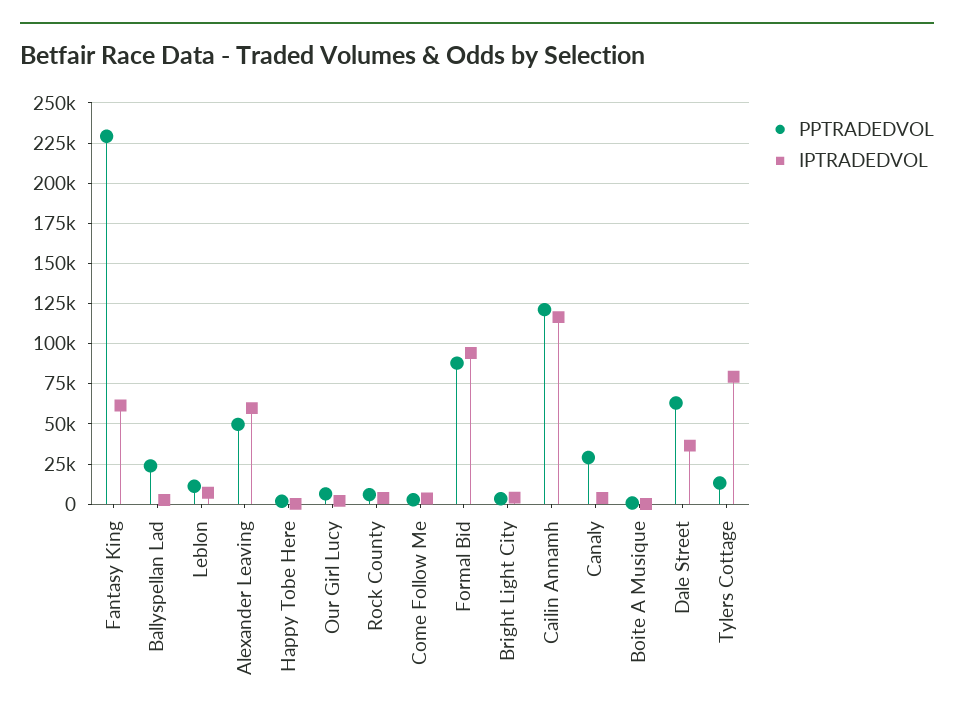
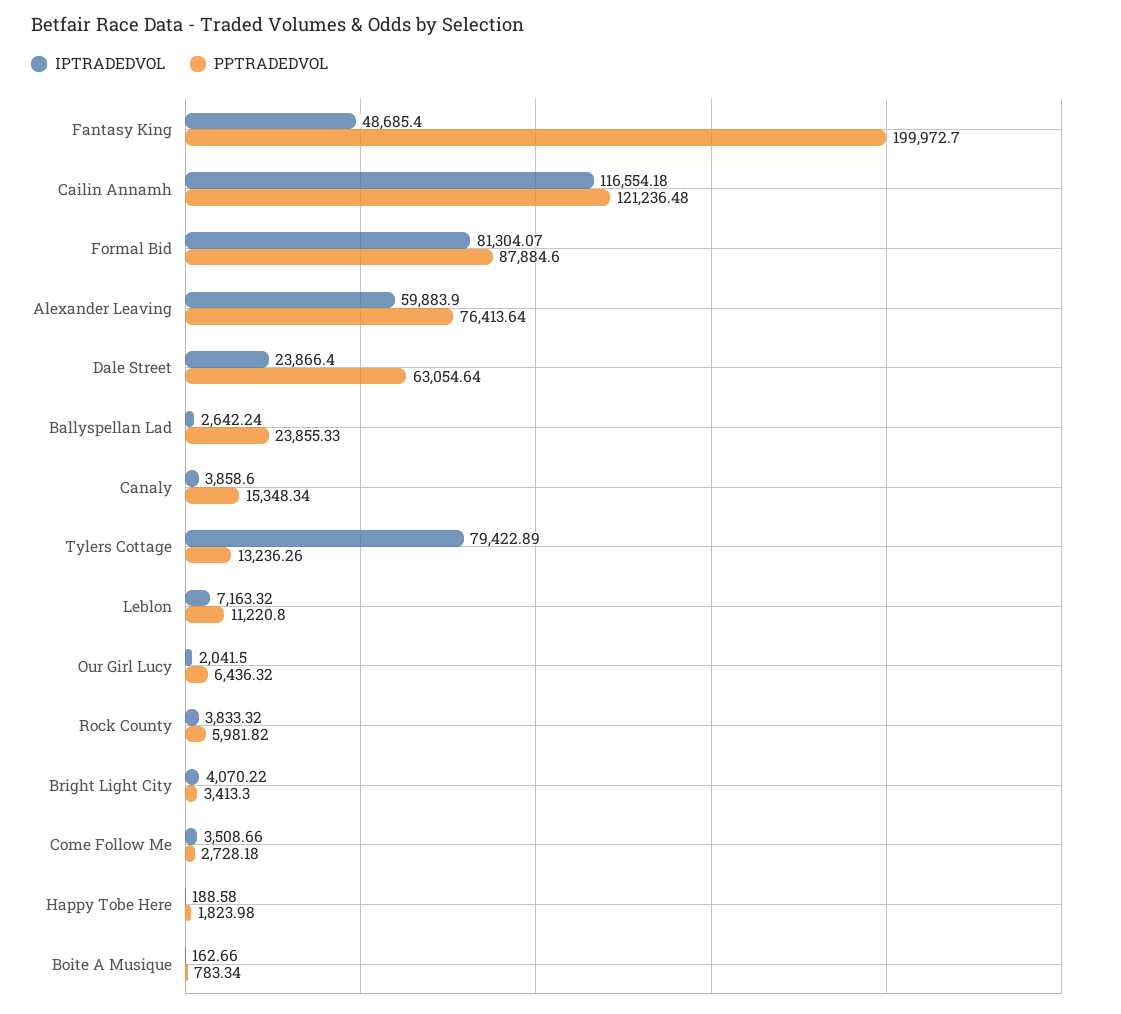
PPTRADEDVOL, Fantasy King: 230000 -> 199972.7
IPTRADEDVOL, Fantasy King: 60000 -> 48685.4
PPTRADEDVOL, Alexander Leaving: 50000 -> 76413.64
IPTRADEDVOL, Formal Bid: 95000 -> 81304.07
PPTRADEDVOL, Canaly: 30000 -> 15348.34
IPTRADEDVOL, Dale Street: 35000 -> 23866.4

